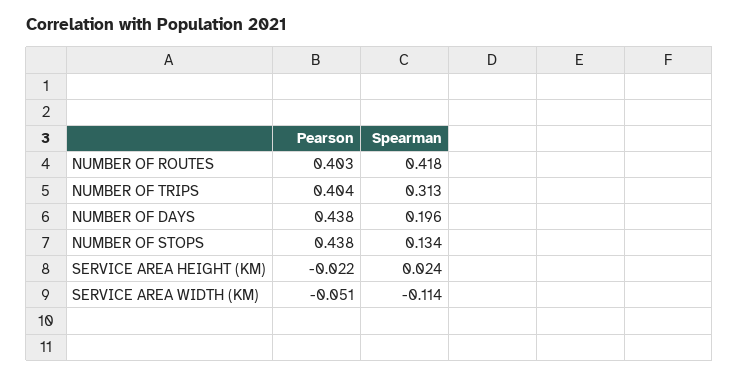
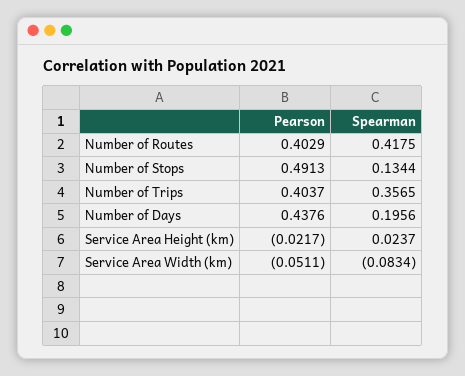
Spearman, NUMBER OF TRIPS: 0.313 -> 0.3565
Pearson, NUMBER OF STOPS: 0.438 -> 0.4913
Spearman, SERVICE AREA WIDTH (KM): -0.114 -> -0.0834

